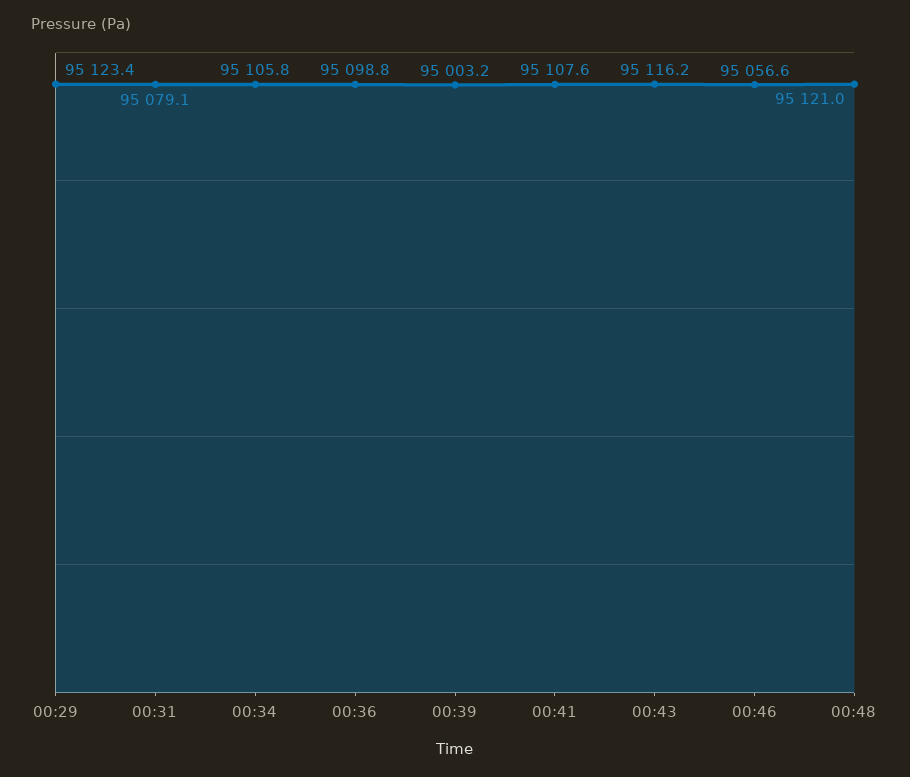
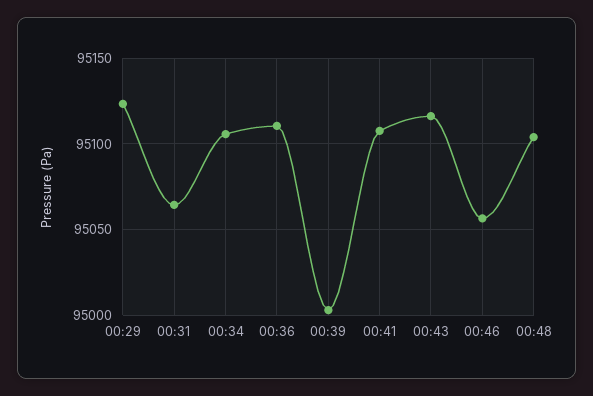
00:31: 95079.1 -> 95065
00:36: 95098.8 -> 95110
00:48: 95121 -> 95105

